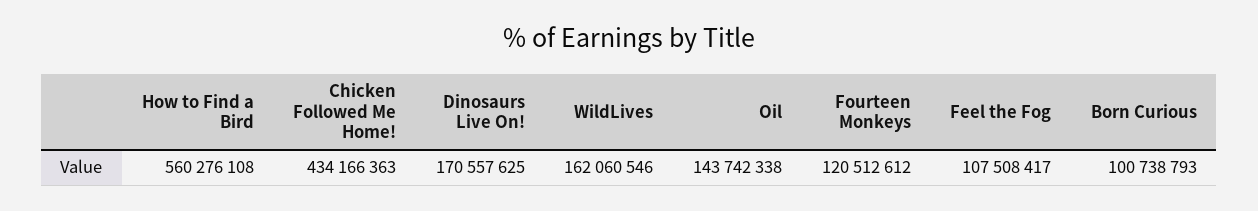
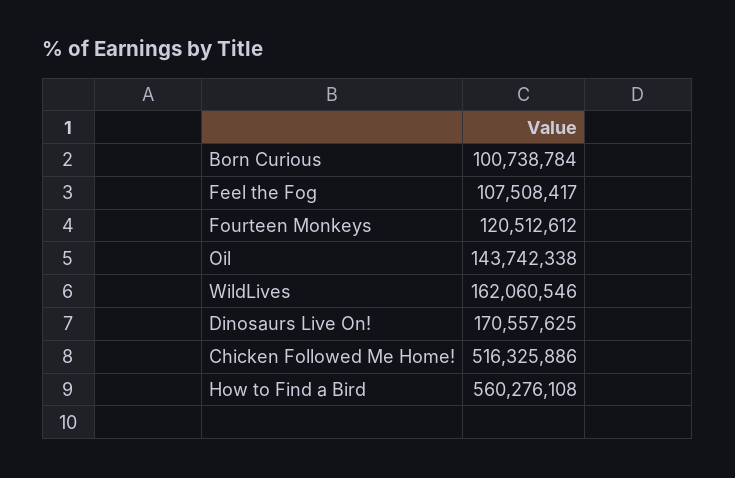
Chicken Followed Me Home!: 434166363 -> 516325886
Born Curious: 100738793 -> 100738784

